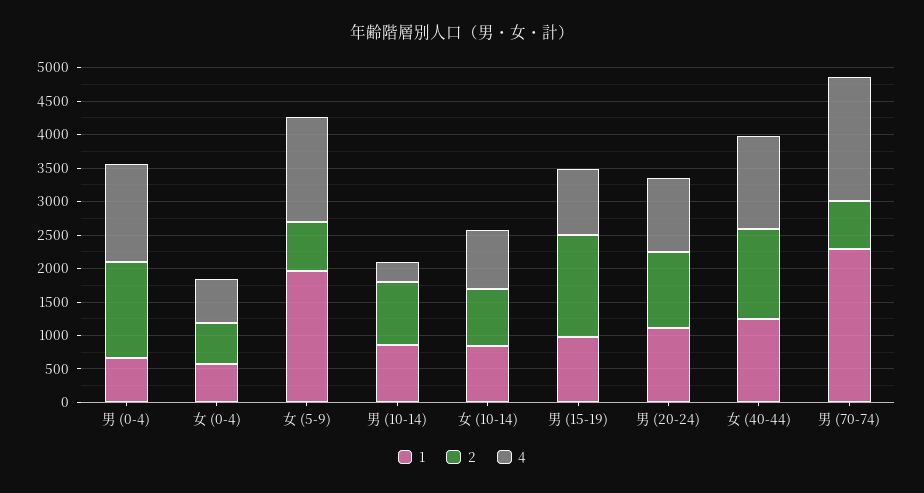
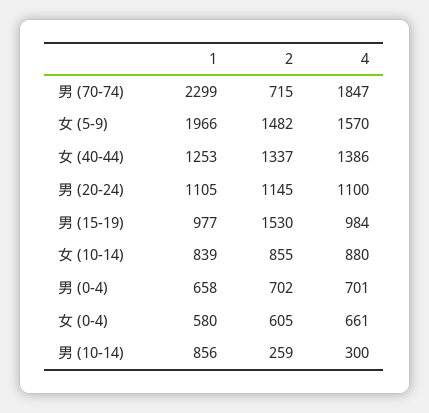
2, 男 (0-4): 1500 -> 702
4, 男 (0-4): 1500 -> 701
2, 女 (5-9): 750 -> 1482
2, 男 (10-14): 1000 -> 259

